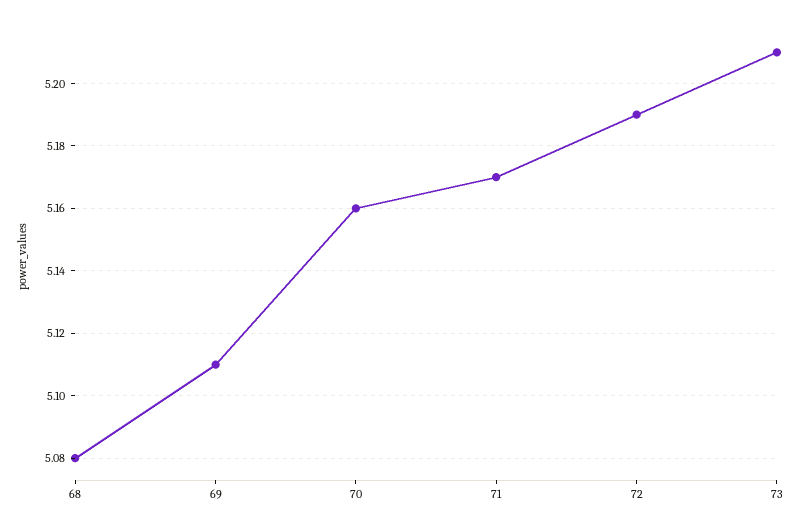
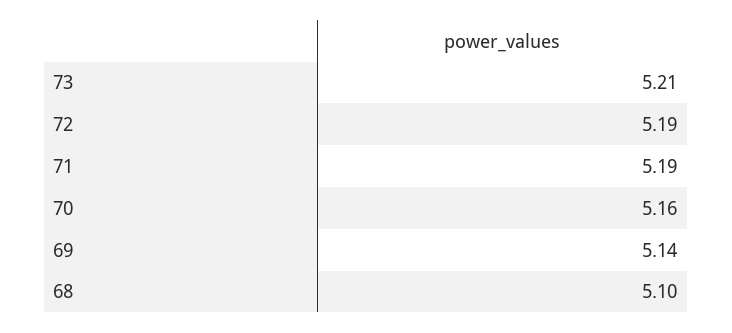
68: 5.08 -> 5.1
69: 5.11 -> 5.14
71: 5.17 -> 5.19

